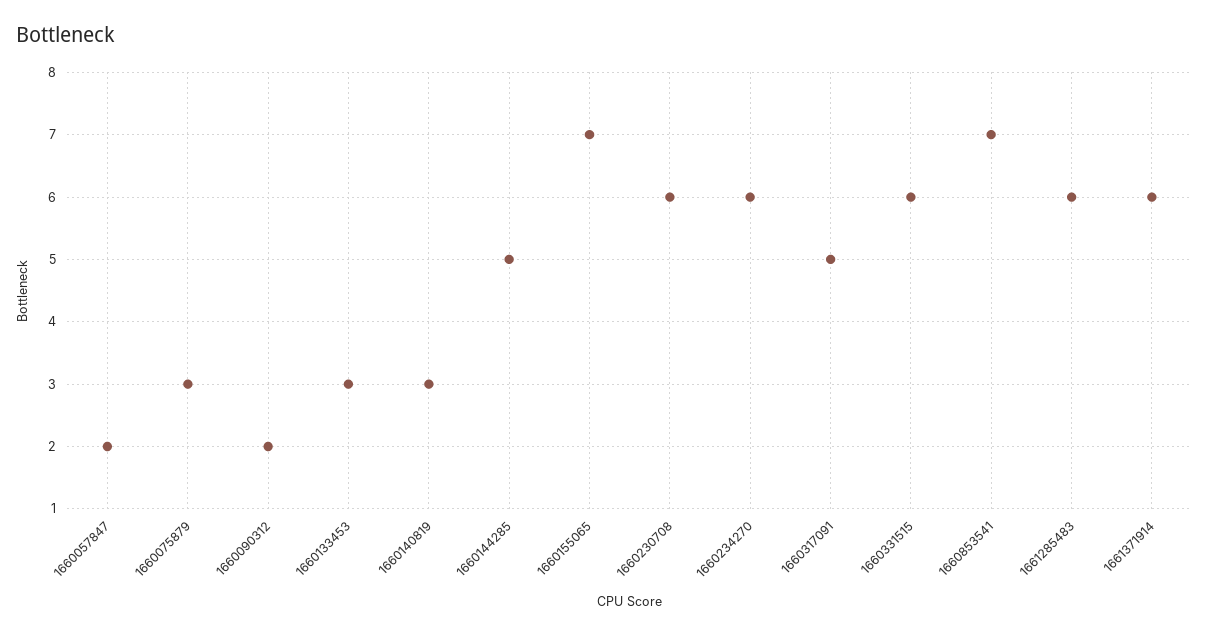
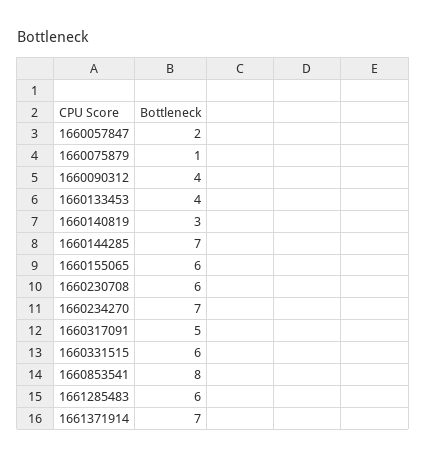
1660075879: 3 -> 1
1660090312: 2 -> 4
1660133453: 3 -> 4
1660144285: 5 -> 7
1660155065: 7 -> 6
1660234270: 6 -> 7
1660853541: 7 -> 8
1661371914: 6 -> 7

